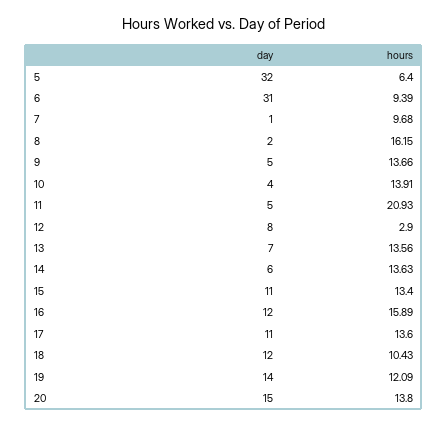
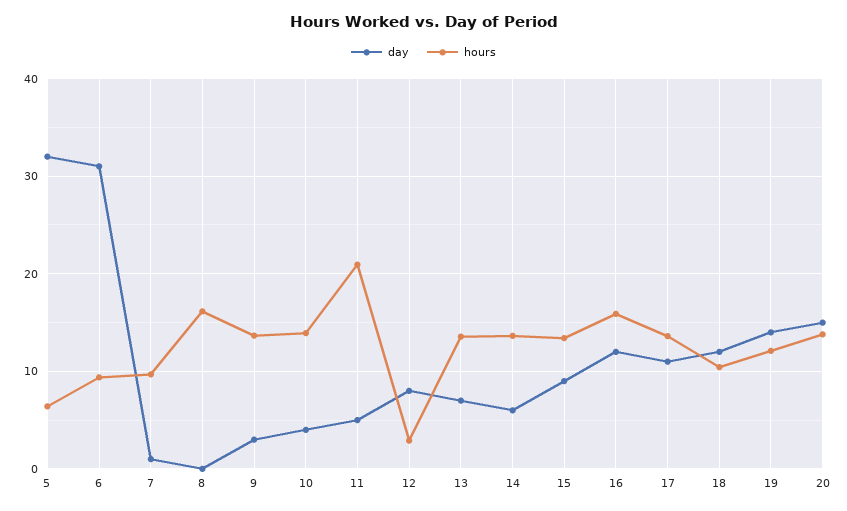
day, 8: 2 -> 0
day, 9: 5 -> 3
day, 15: 11 -> 9

